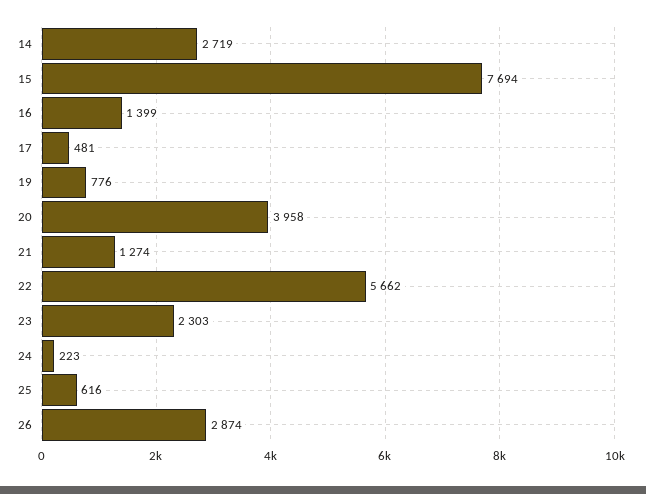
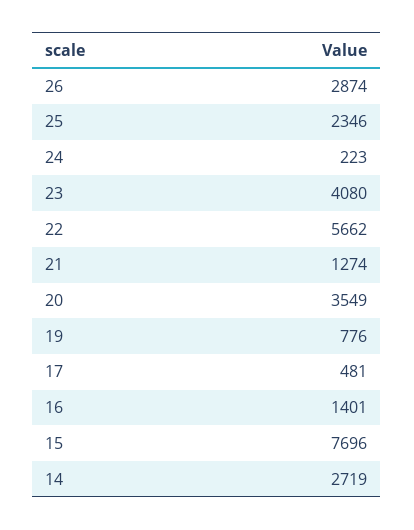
15: 7694 -> 7696
16: 1399 -> 1401
20: 3958 -> 3549
23: 2303 -> 4080
25: 616 -> 2346

